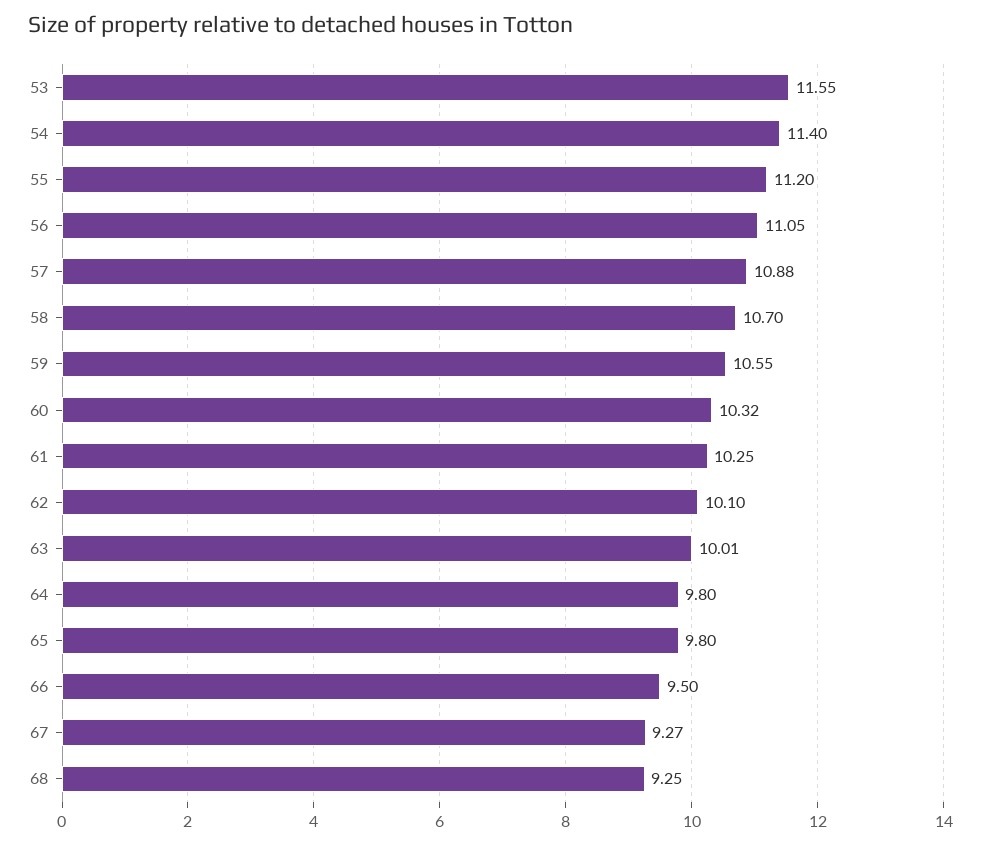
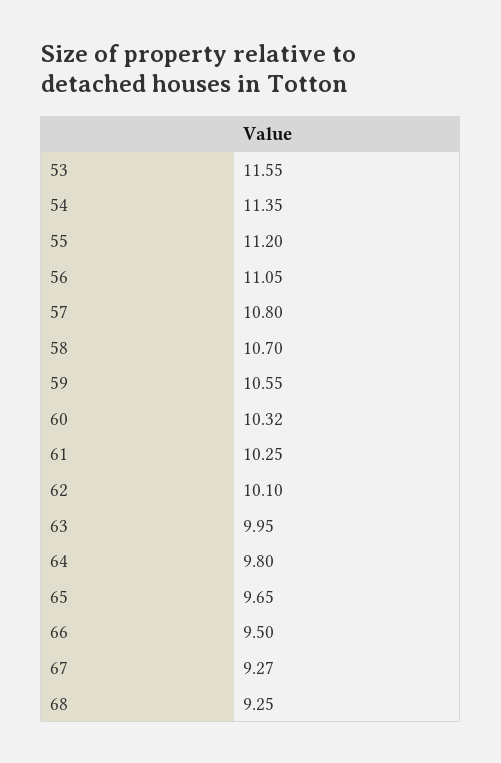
54: 11.4 -> 11.35
57: 10.88 -> 10.8
63: 10.01 -> 9.95
65: 9.8 -> 9.65

